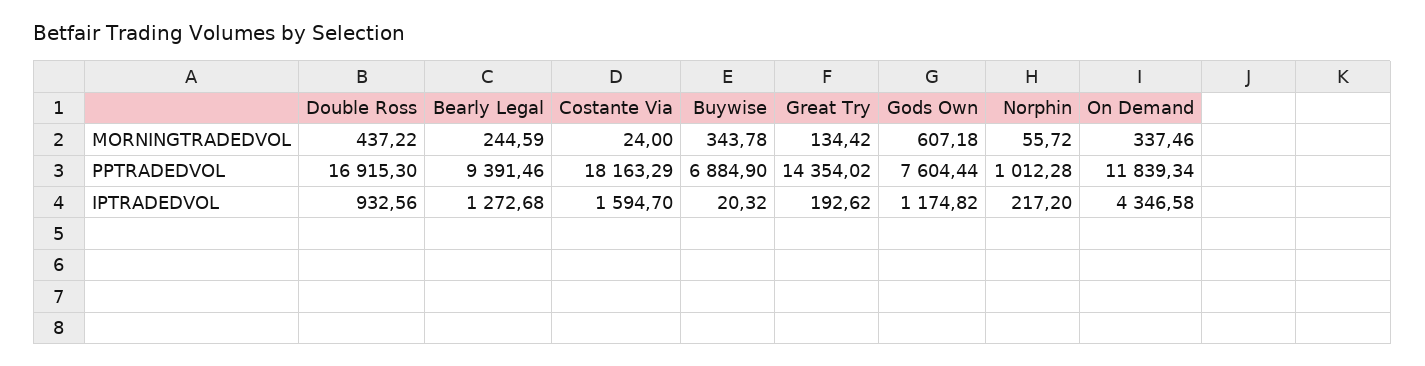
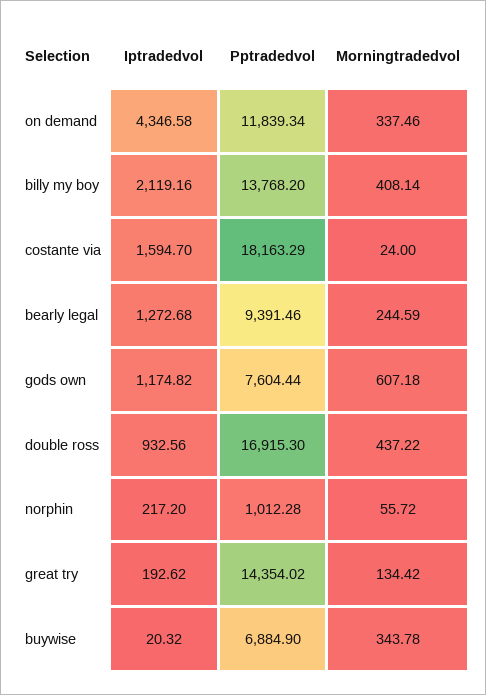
billy my boy, IPTRADEDVOL: none -> 2119.16
billy my boy, PPTRADEDVOL: none -> 13768.2
billy my boy, MORNINGTRADEDVOL: none -> 408.14

